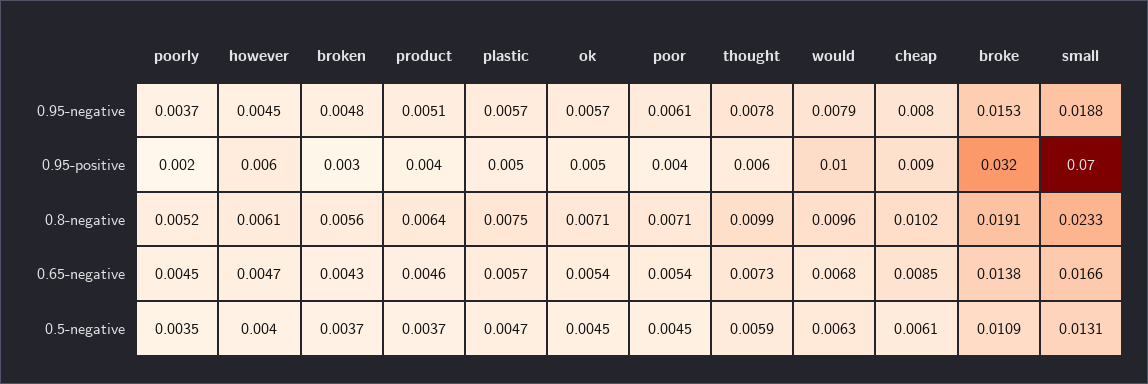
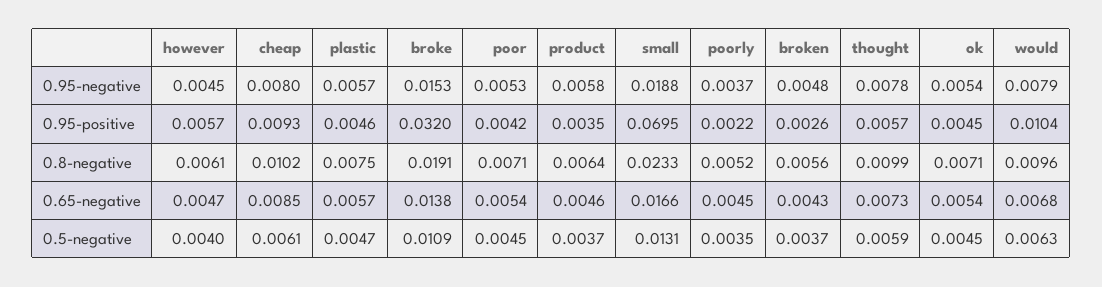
product, 0.95-negative: 0.0051 -> 0.0058
ok, 0.95-negative: 0.0057 -> 0.0054
poor, 0.95-negative: 0.0061 -> 0.0053

